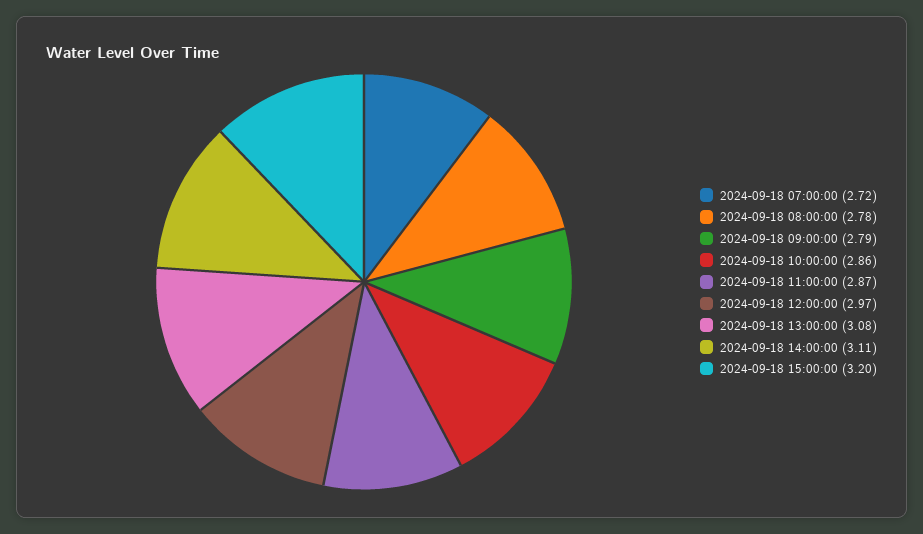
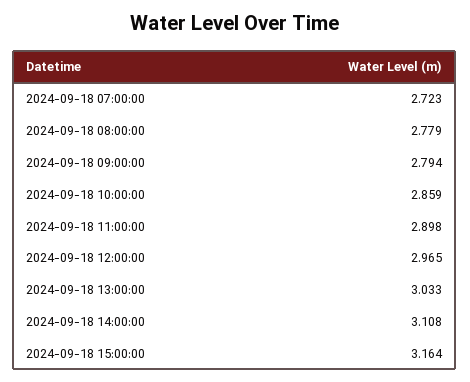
2024-09-18 11:00:00: 2.87 -> 2.898
2024-09-18 13:00:00: 3.08 -> 3.033
2024-09-18 15:00:00: 3.2 -> 3.164

